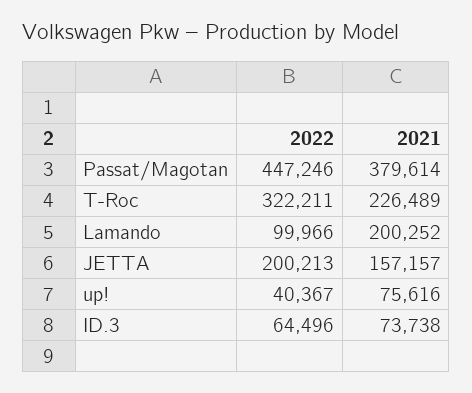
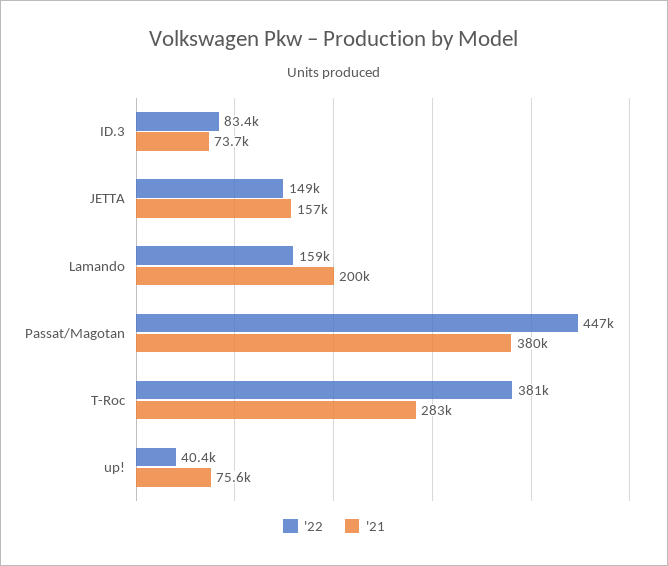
2022, T-Roc: 322211 -> 381000
2021, T-Roc: 226489 -> 283000
2022, Lamando: 99966 -> 159000
2022, JETTA: 200213 -> 149000
2022, ID.3: 64496 -> 83400

